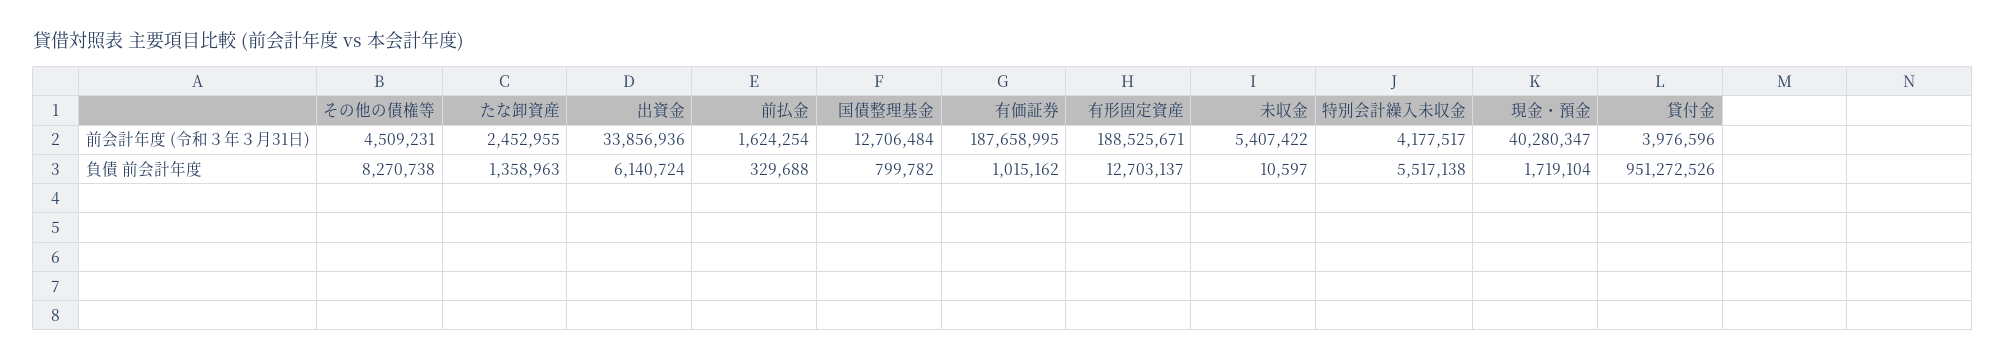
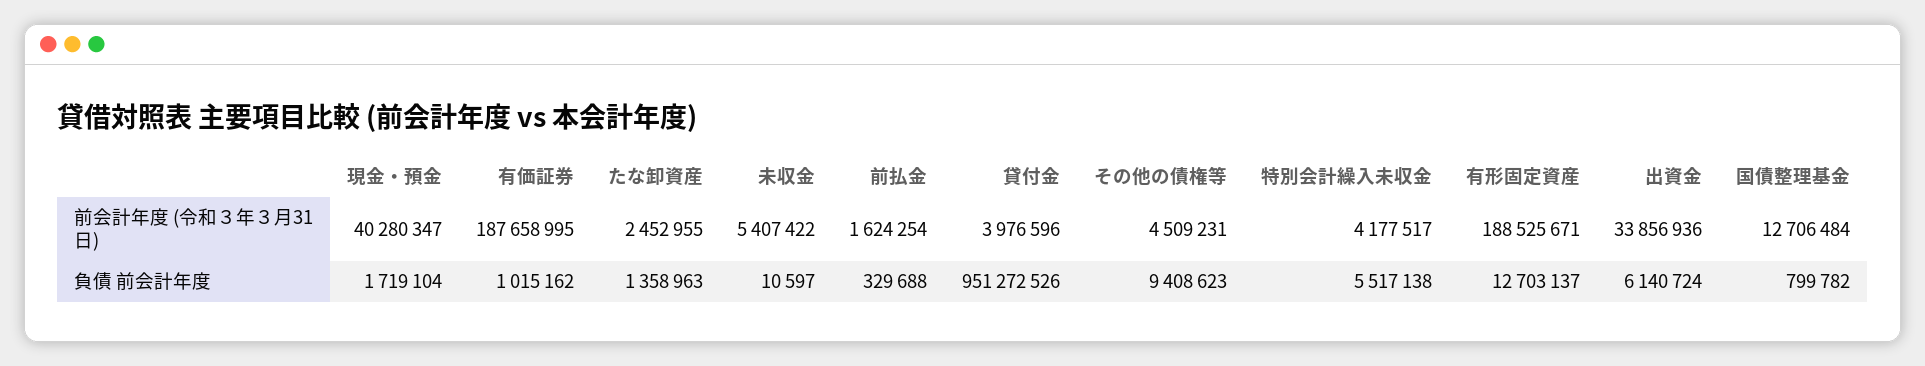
その他の債権等, 負債 前会計年度: 8270738 -> 9408623

